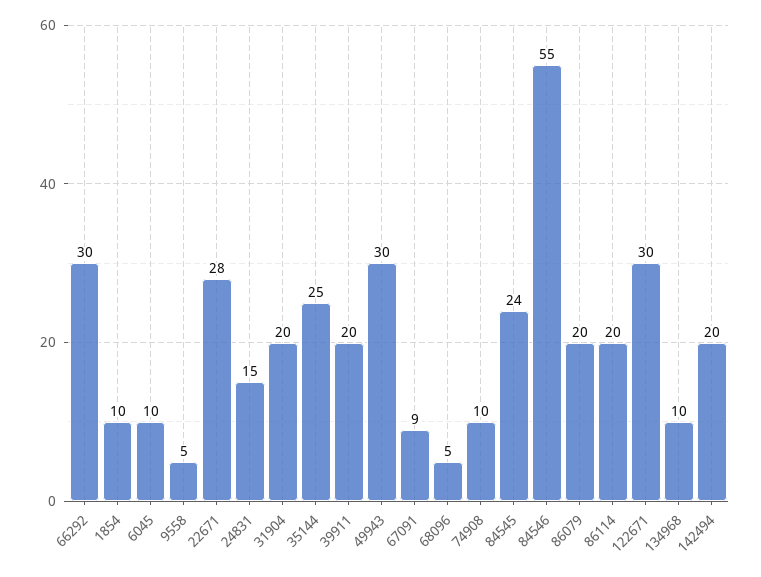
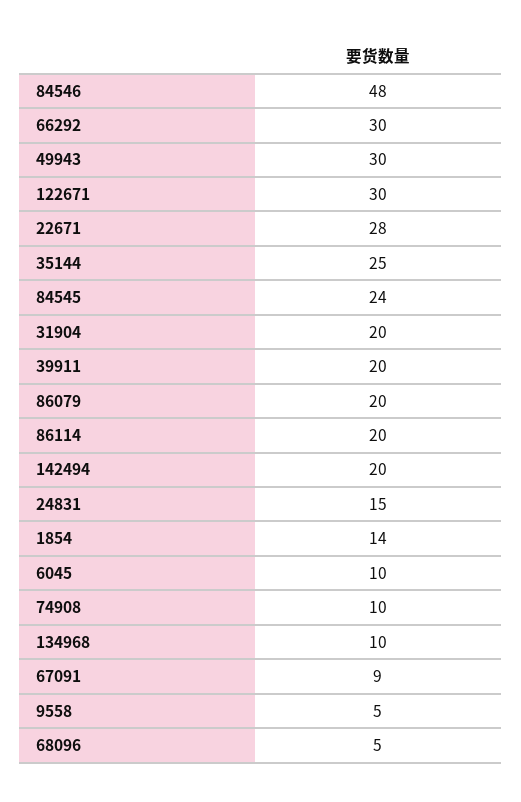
1854: 10 -> 14
84546: 55 -> 48

